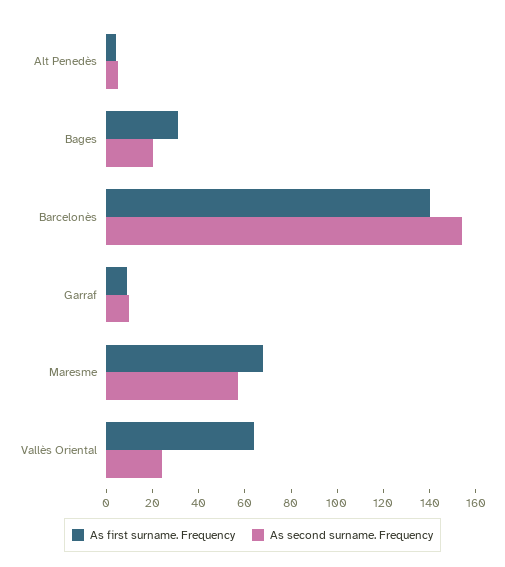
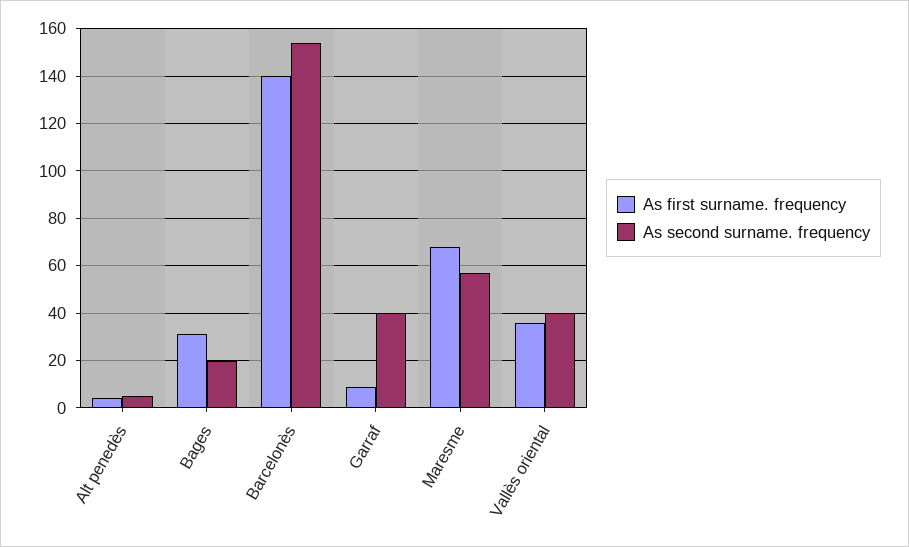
As second surname. Frequency, Garraf: 10 -> 40
As first surname. Frequency, Vallès Oriental: 65 -> 35
As second surname. Frequency, Vallès Oriental: 25 -> 40

